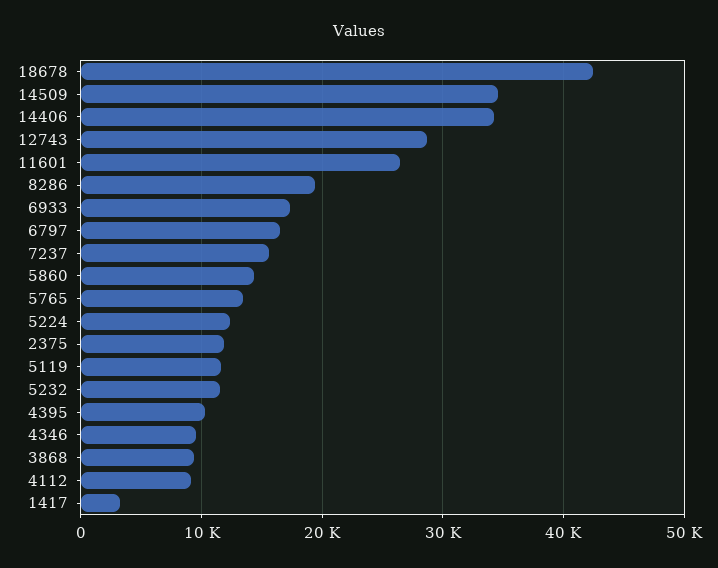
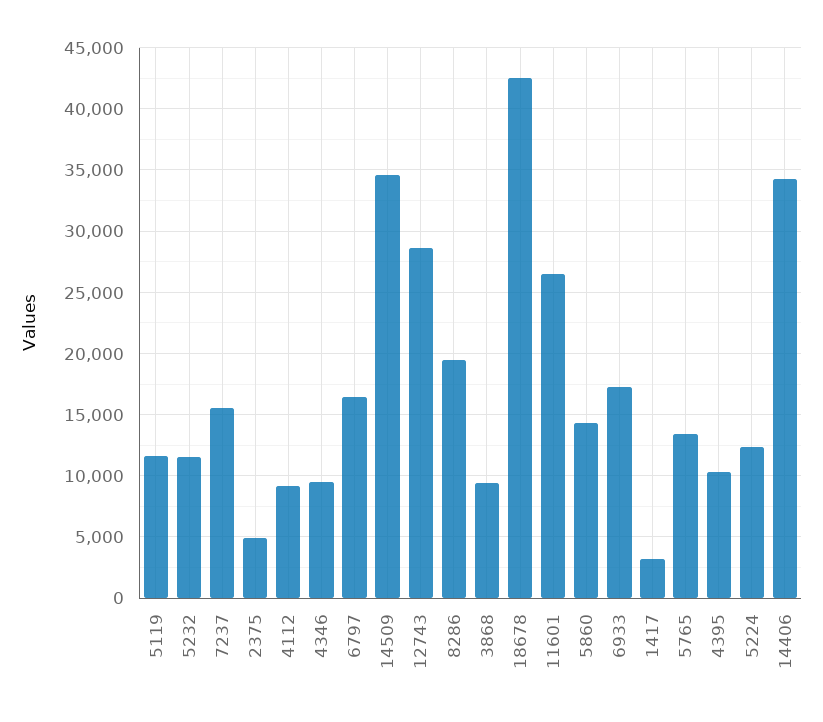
2375: 12000 -> 5000

